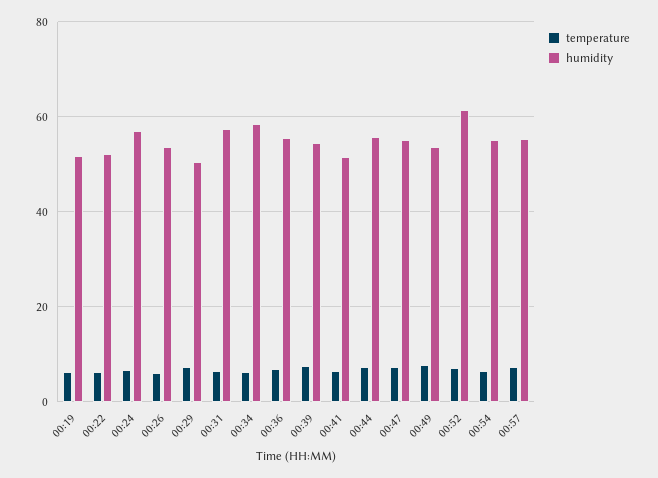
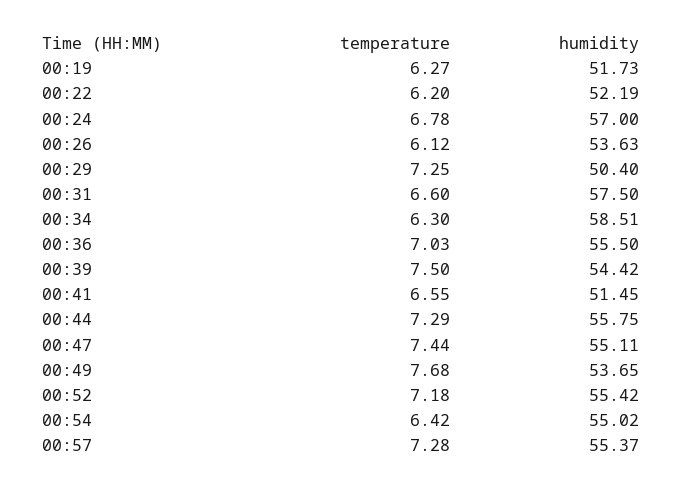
humidity, 00:52: 62 -> 55.42

